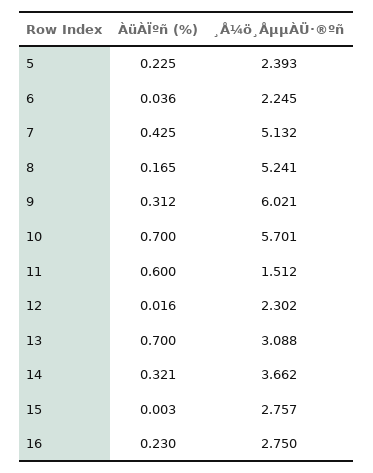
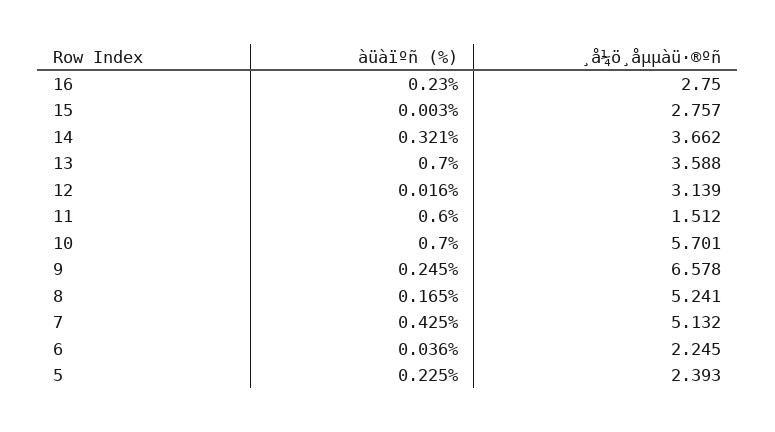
ÀüÀÏºñ (%), 9: 0.312 -> 0.245
¸Å¼ö¸ÅµµÀÜ·®ºñ, 9: 6.021 -> 6.578
¸Å¼ö¸ÅµµÀÜ·®ºñ, 12: 2.302 -> 3.139
¸Å¼ö¸ÅµµÀÜ·®ºñ, 13: 3.088 -> 3.588

